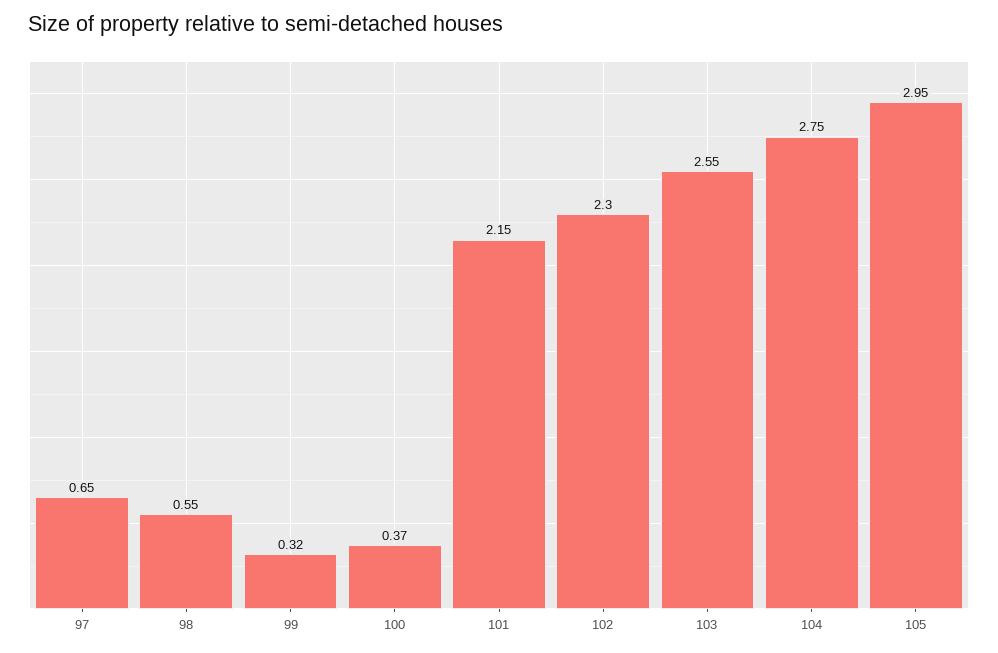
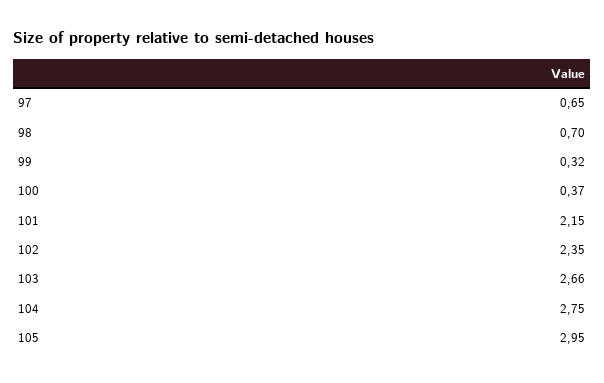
98: 0.55 -> 0.7
102: 2.3 -> 2.35
103: 2.55 -> 2.66

